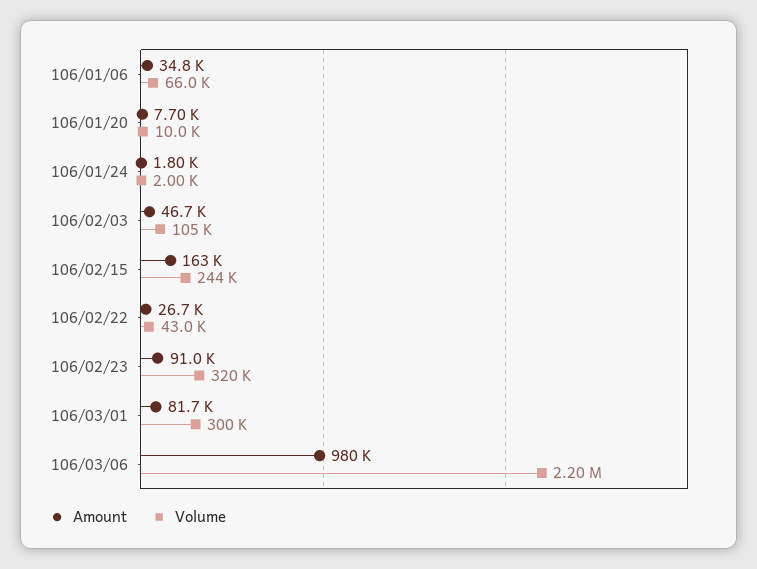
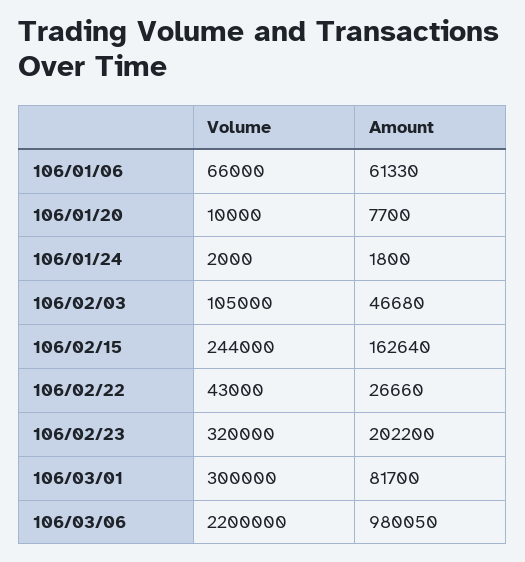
Amount, 106/01/06: 34800 -> 61330
Amount, 106/02/23: 91000 -> 202200

